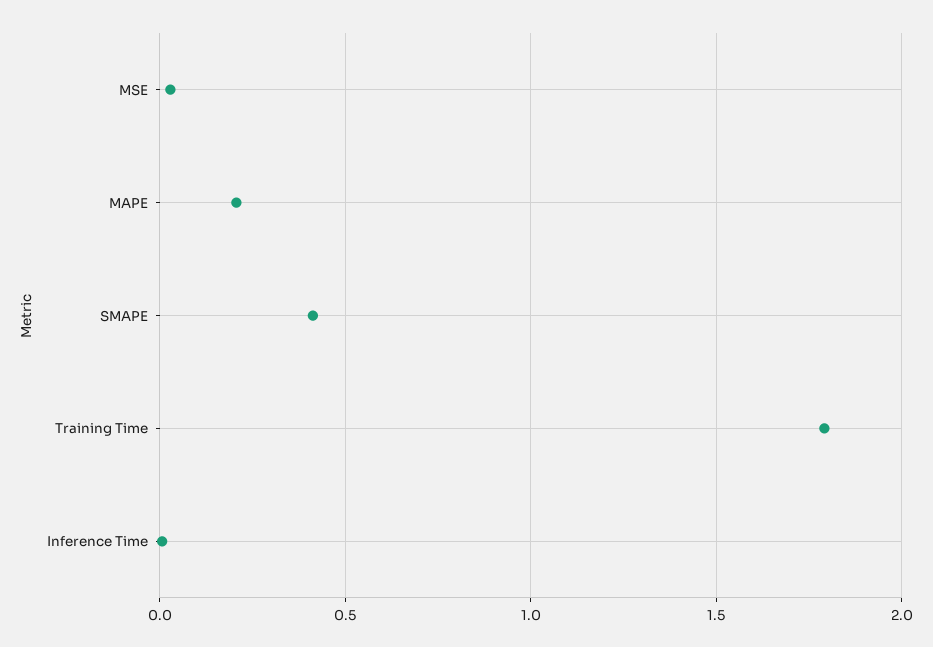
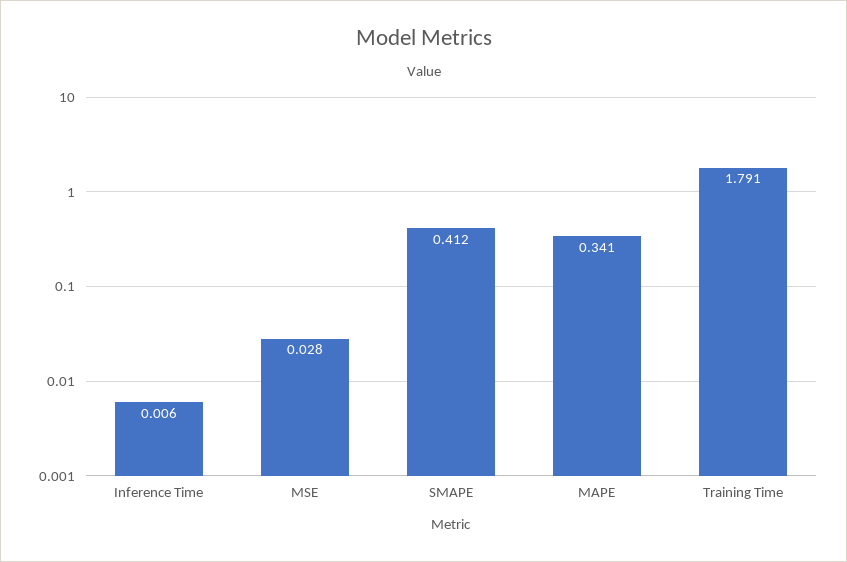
MAPE: 0.2 -> 0.341

